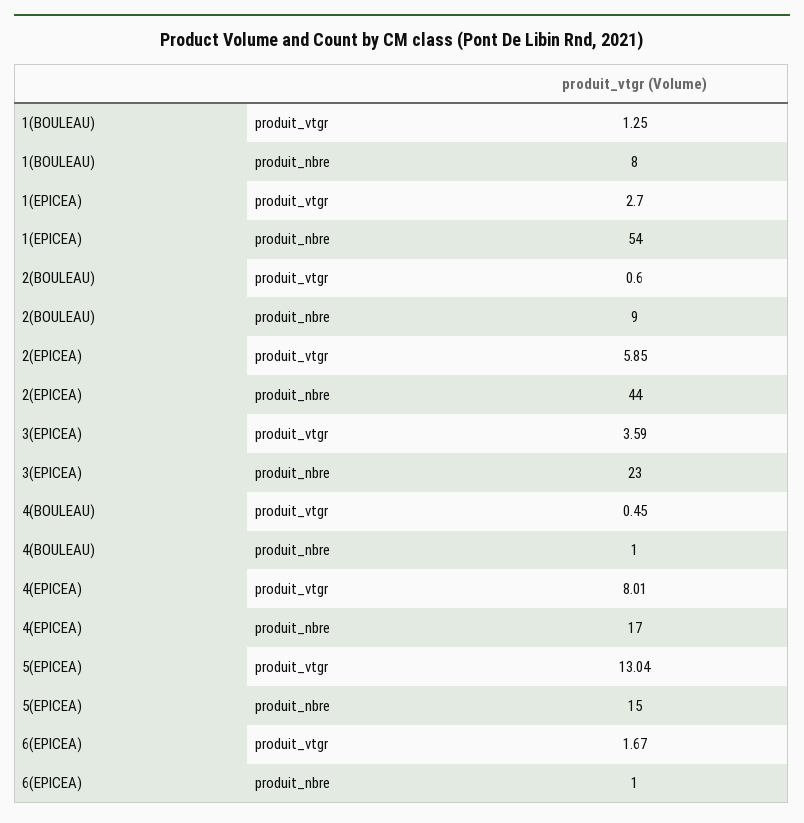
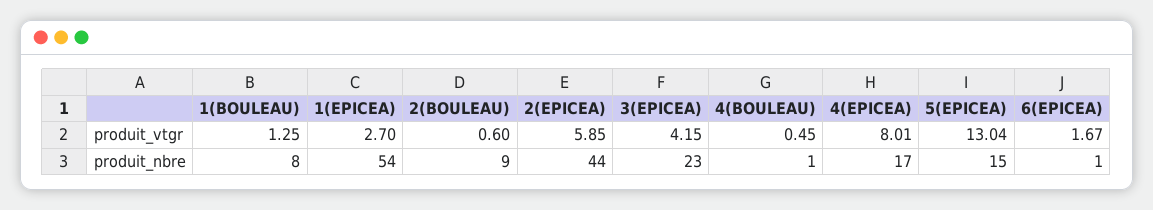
3(EPICEA), produit_vtgr: 3.59 -> 4.15

